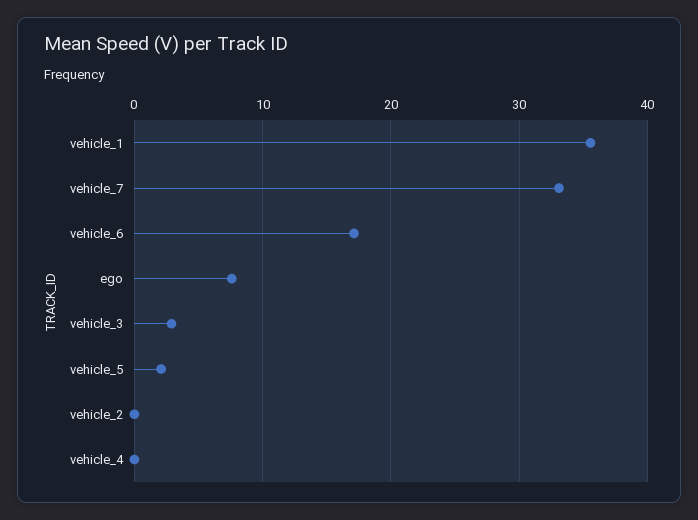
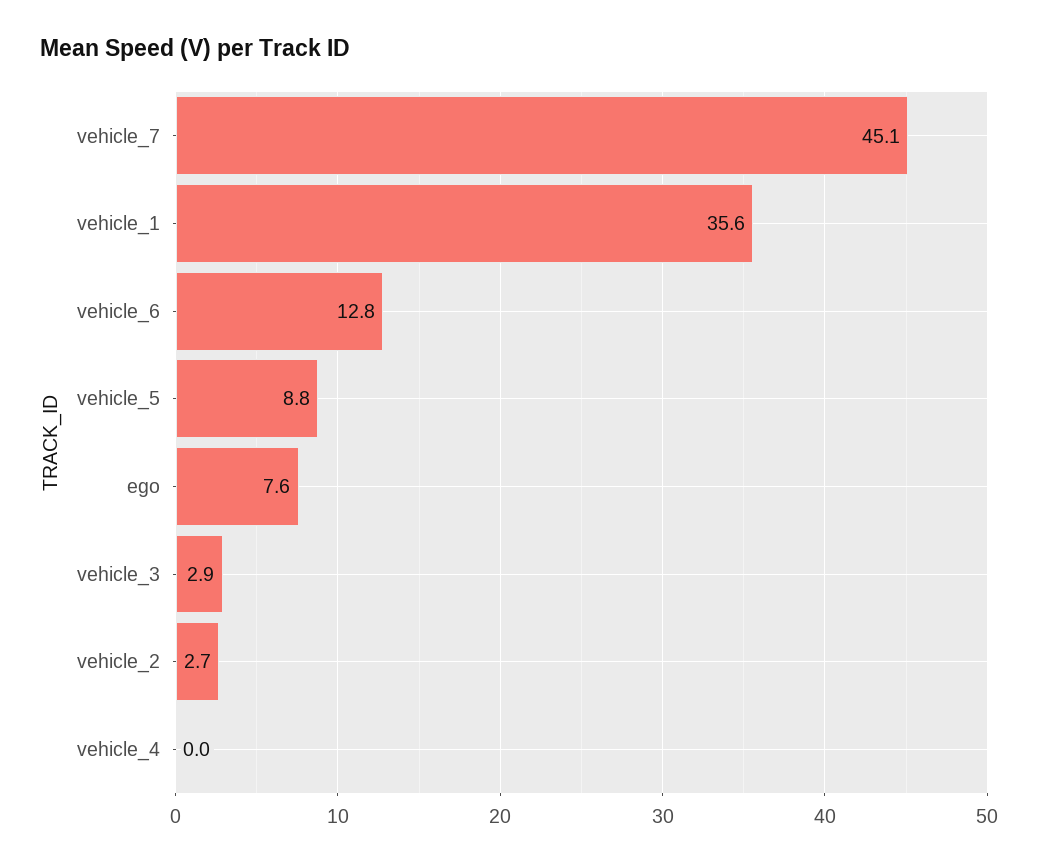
vehicle_7: 33 -> 45.1
vehicle_6: 17 -> 12.8
vehicle_5: 2 -> 8.8
vehicle_2: 0 -> 2.7

